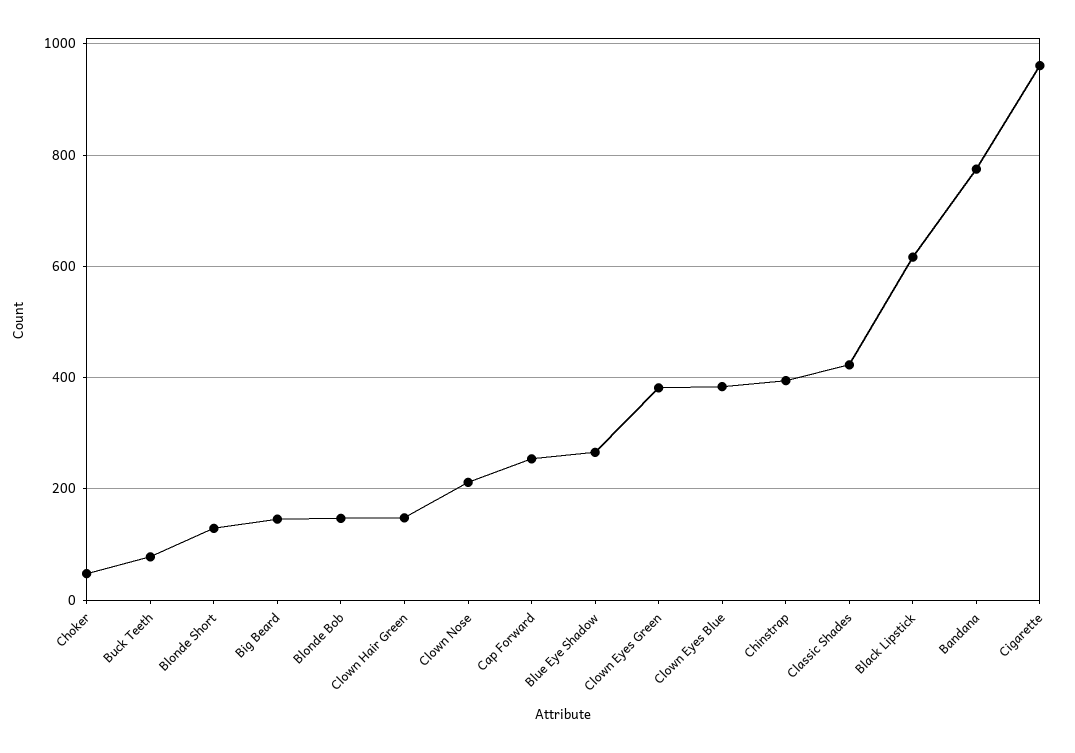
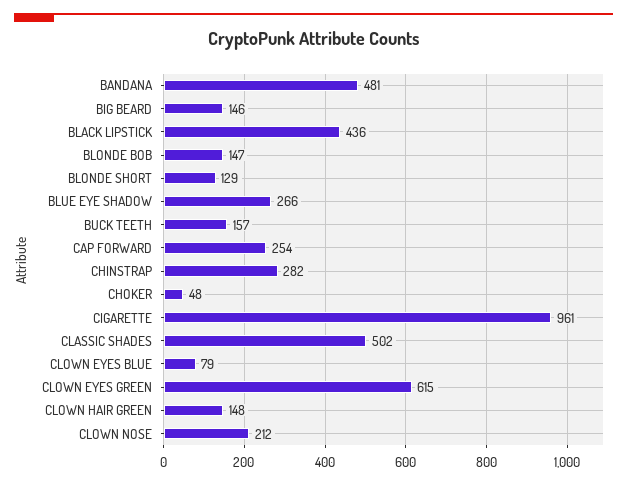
Buck Teeth: 80 -> 157
Clown Eyes Green: 380 -> 615
Clown Eyes Blue: 380 -> 79
Chinstrap: 400 -> 282
Classic Shades: 420 -> 502
Black Lipstick: 620 -> 436
Bandana: 780 -> 481

